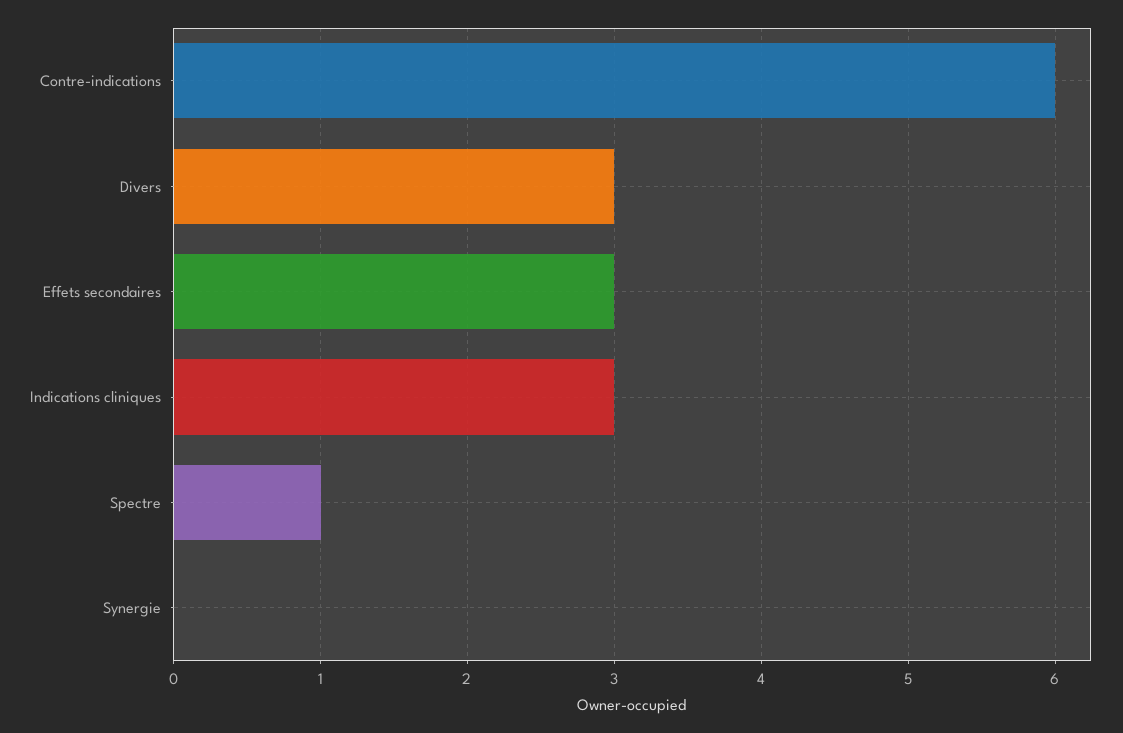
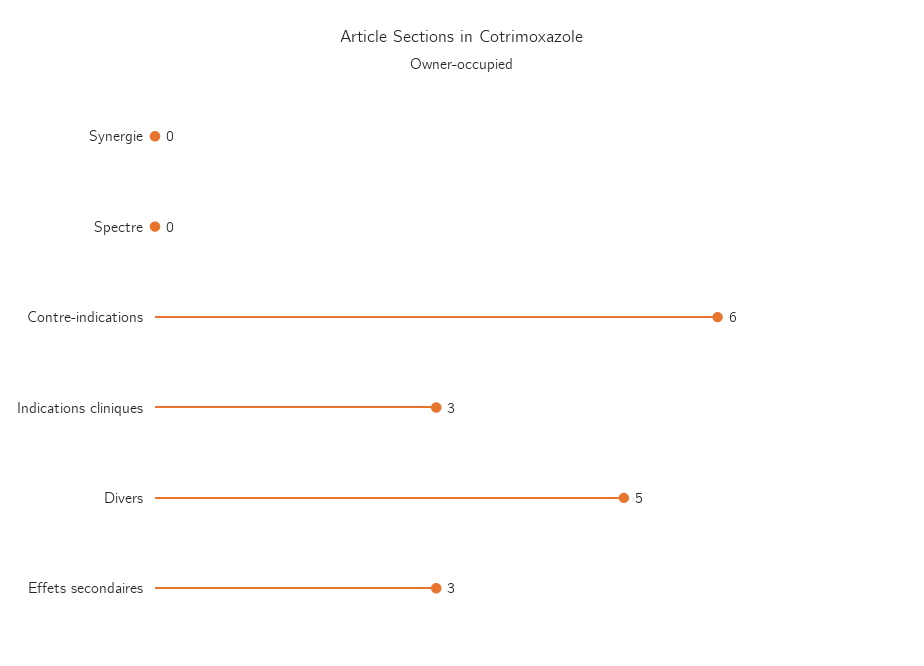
Divers: 3 -> 5
Spectre: 1 -> 0

